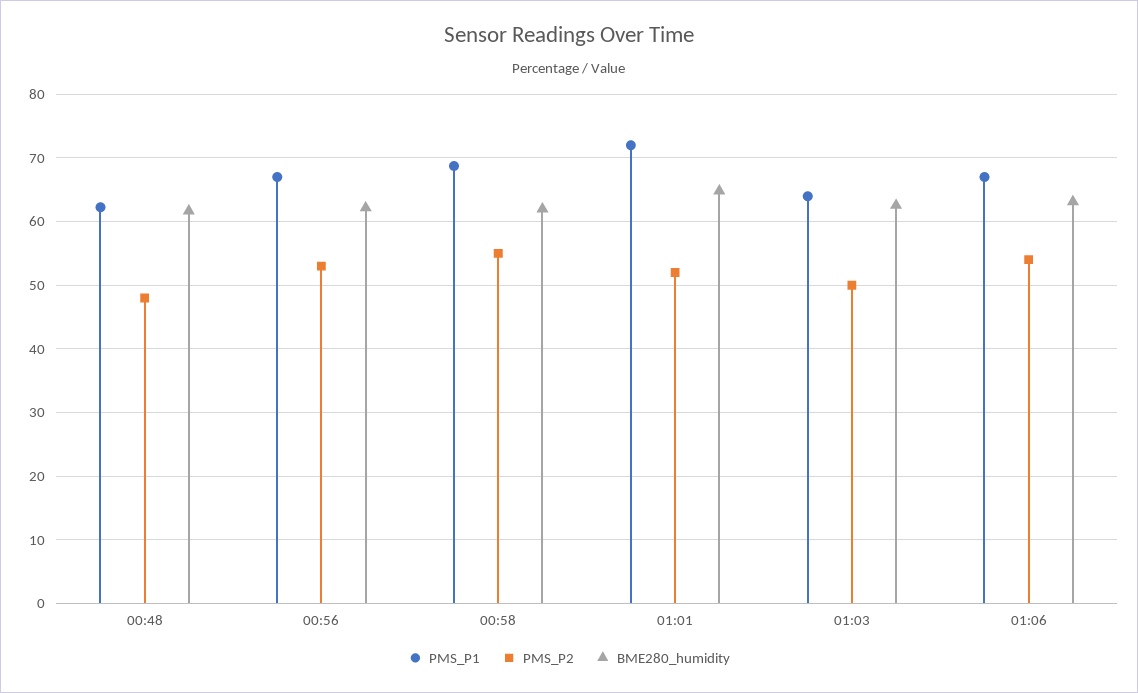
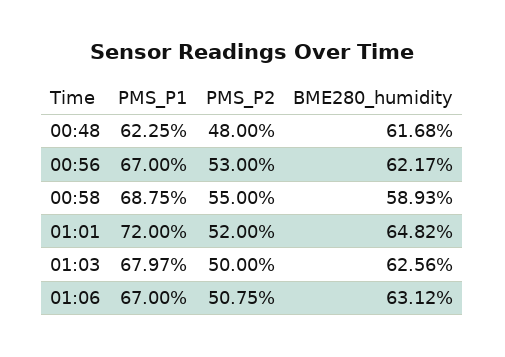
BME280_humidity, 00:58: 62 -> 58.93
PMS_P1, 01:03: 64 -> 67.97
PMS_P2, 01:06: 54 -> 50.75

